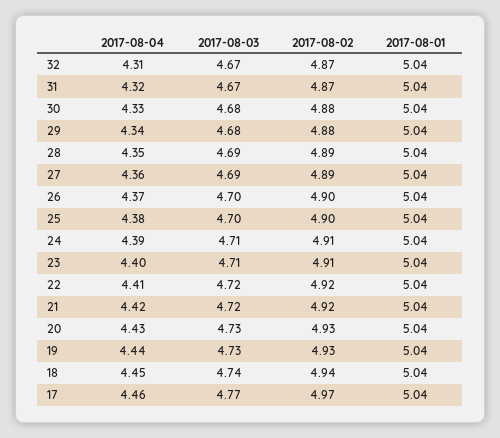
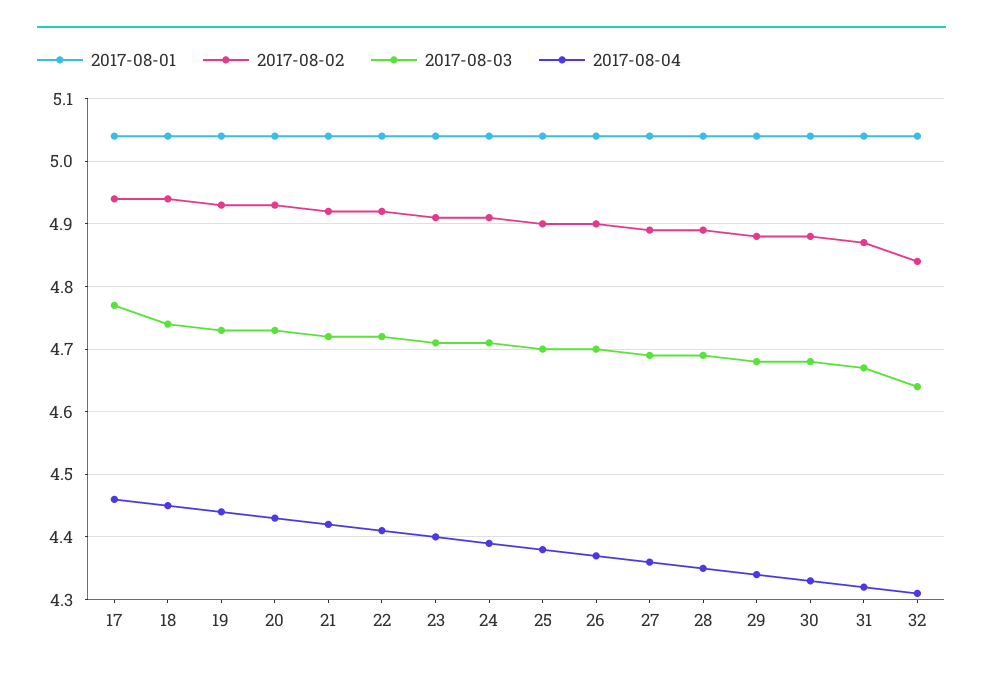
2017-08-03, 32: 4.67 -> 4.64
2017-08-02, 32: 4.87 -> 4.84
2017-08-02, 17: 4.97 -> 4.94

